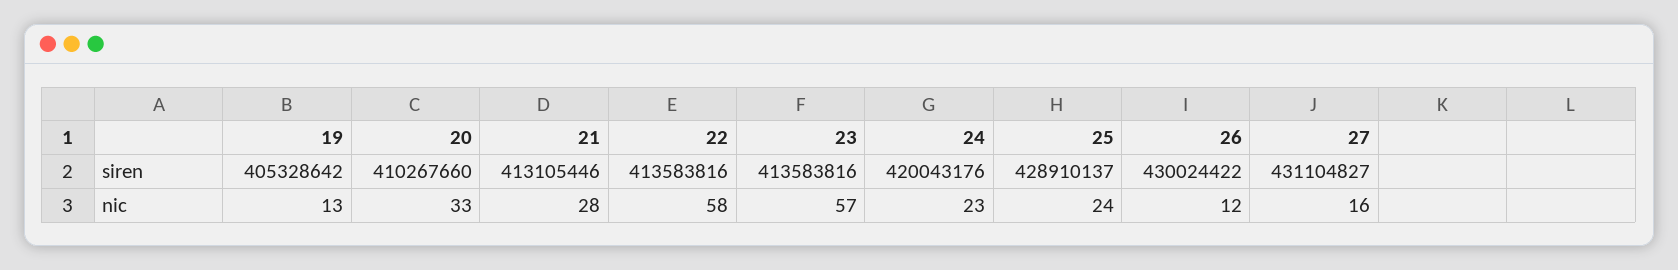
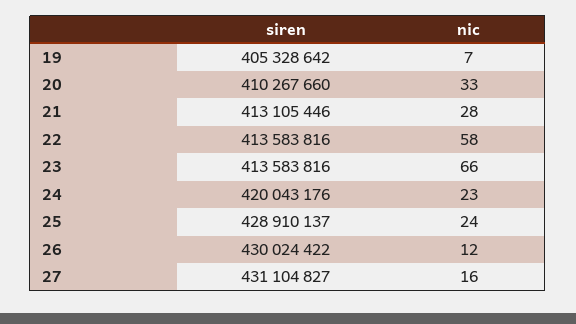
19, nic: 13 -> 7
23, nic: 57 -> 66

